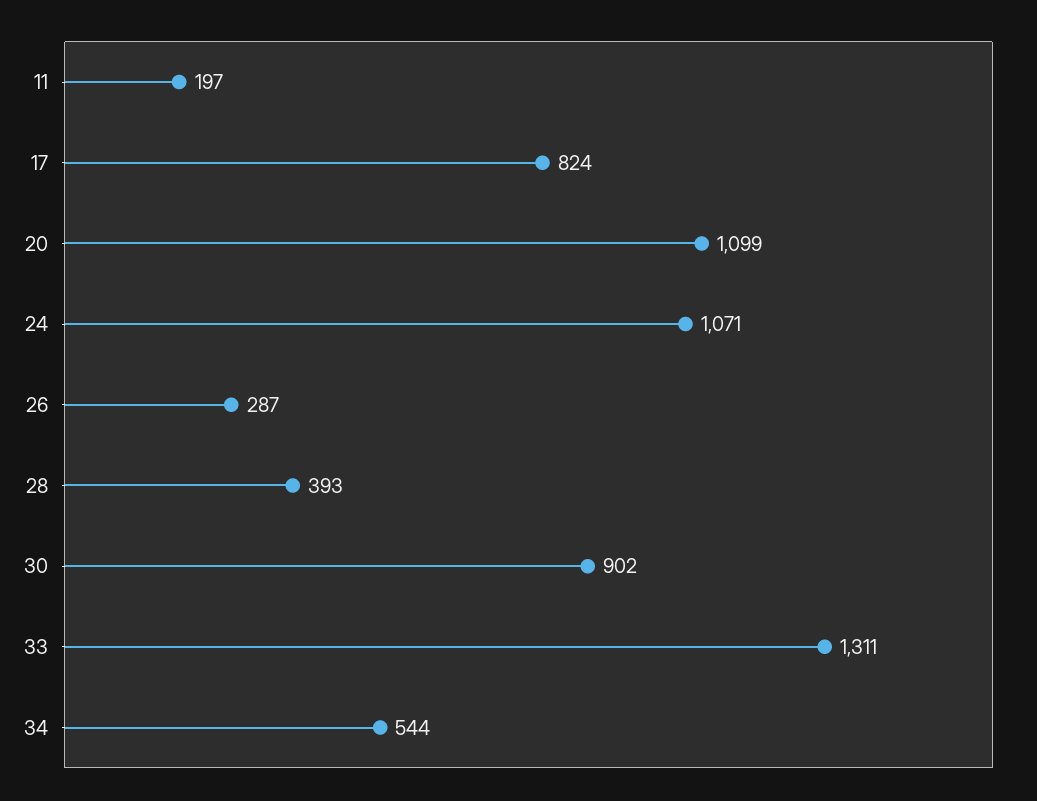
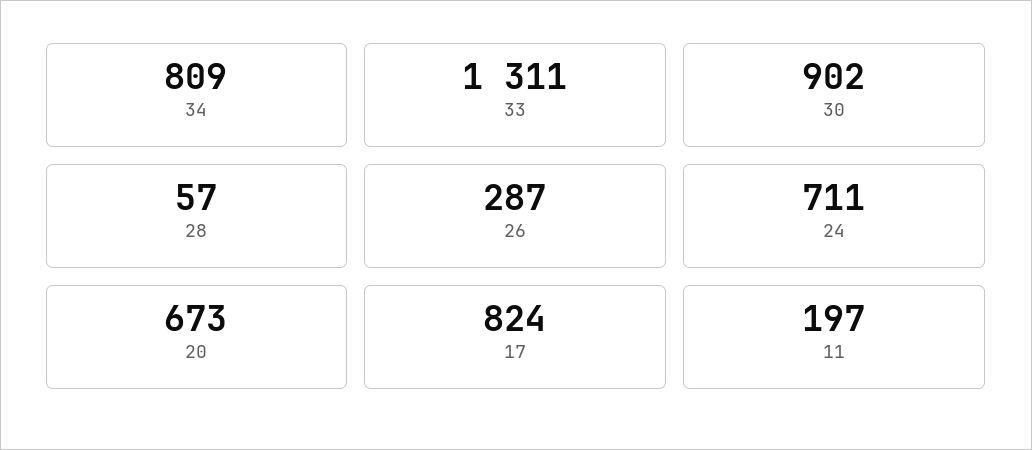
20: 1099 -> 673
24: 1071 -> 711
28: 393 -> 57
34: 544 -> 809

